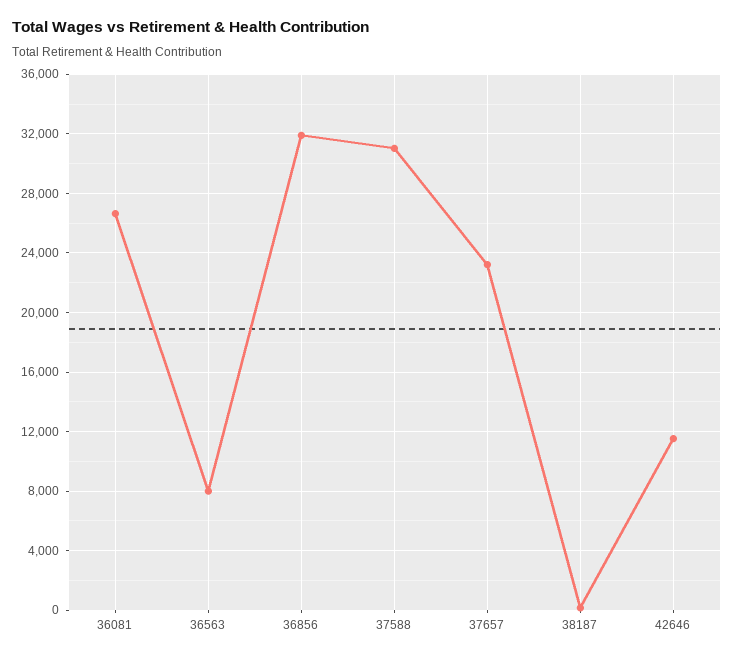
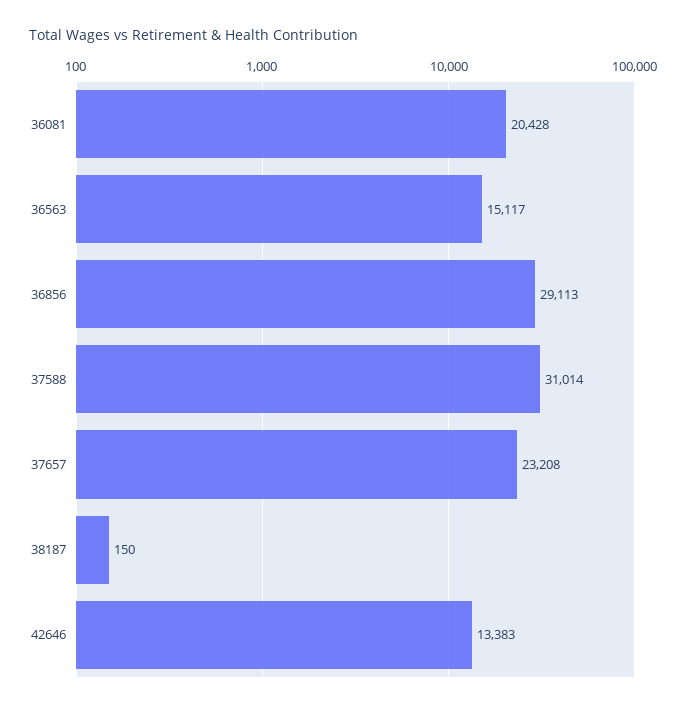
36081: 26500 -> 20428
36563: 8000 -> 15117
36856: 32000 -> 29113
42646: 11500 -> 13383

